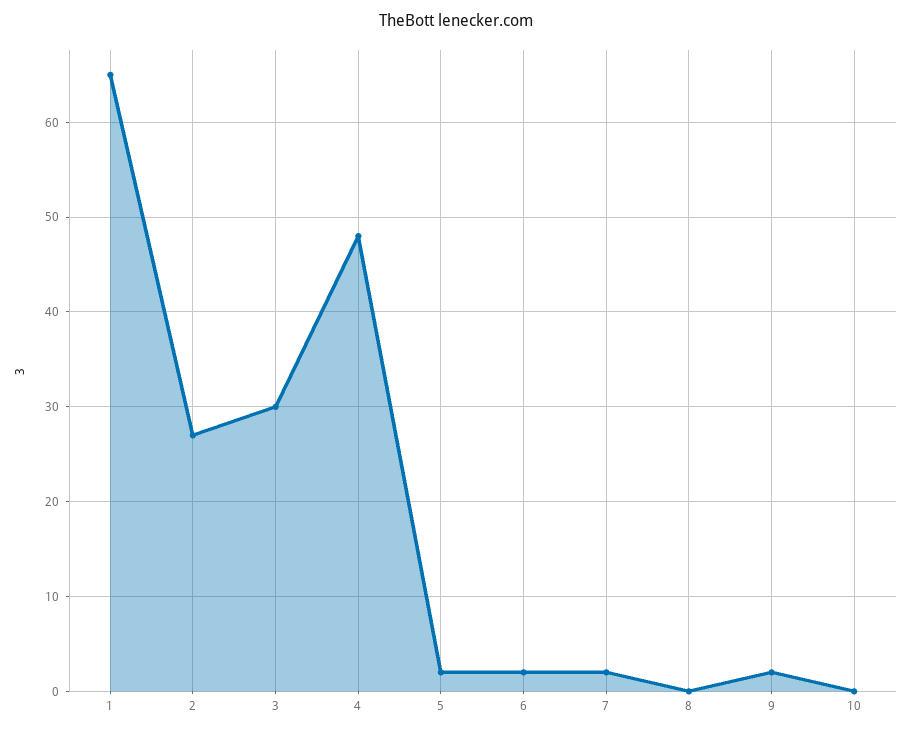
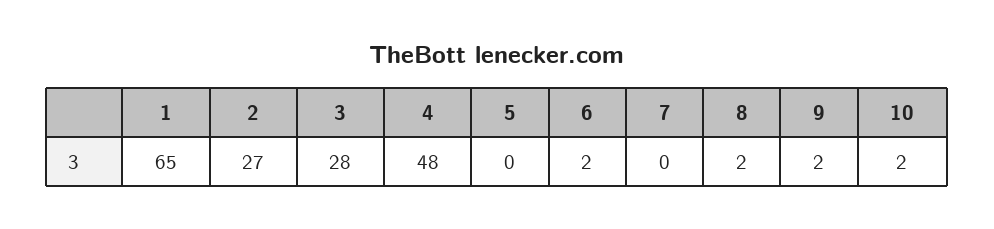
3: 30 -> 28
5: 2 -> 0
7: 2 -> 0
8: 0 -> 2
10: 0 -> 2

